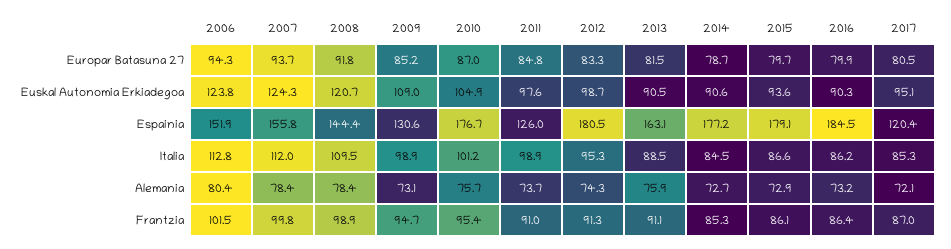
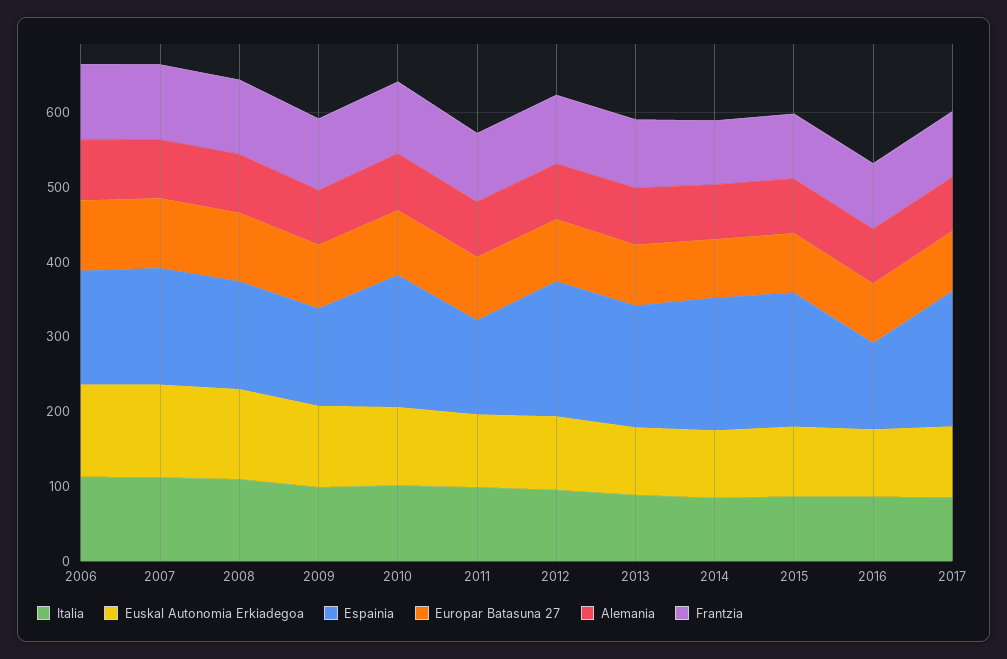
Espainia, 2016: 184.5 -> 120
Espainia, 2017: 120.4 -> 180

